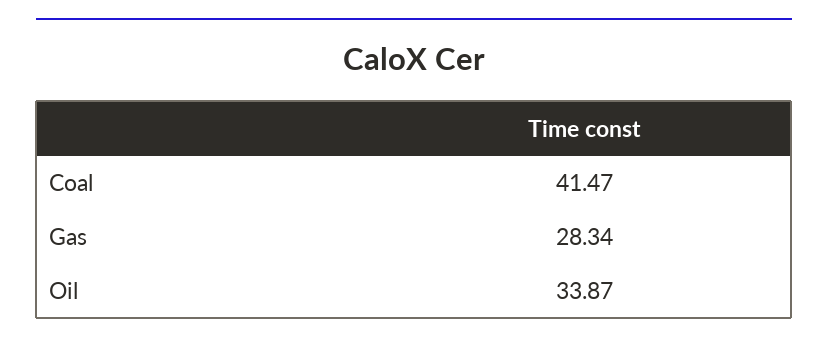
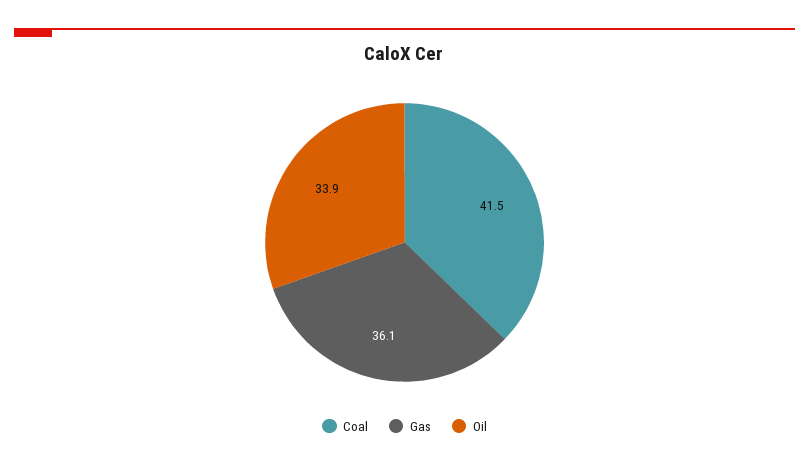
Gas: 28.34 -> 36.1

